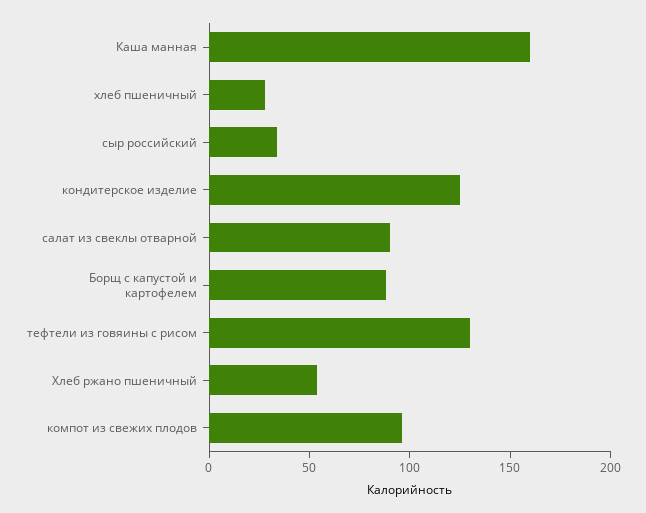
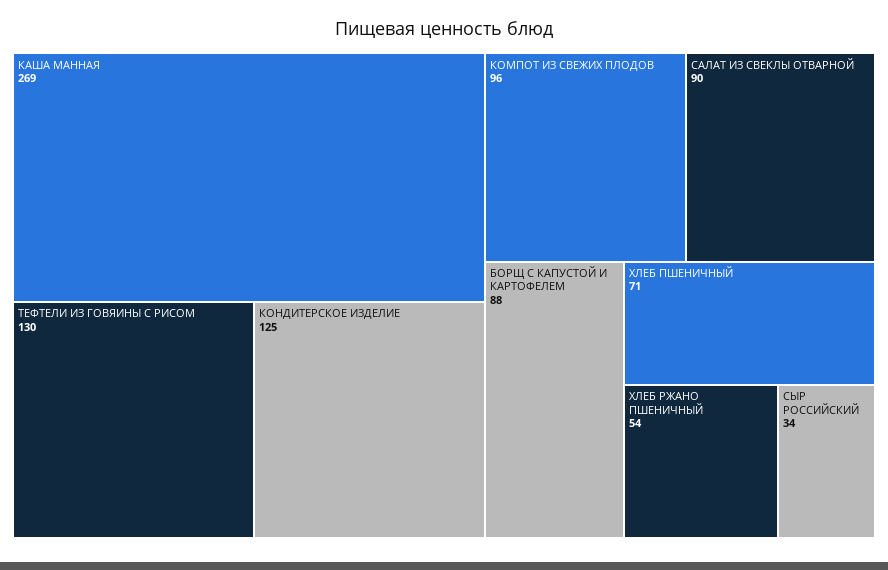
Каша манная: 160 -> 269
хлеб пшеничный: 30 -> 71

